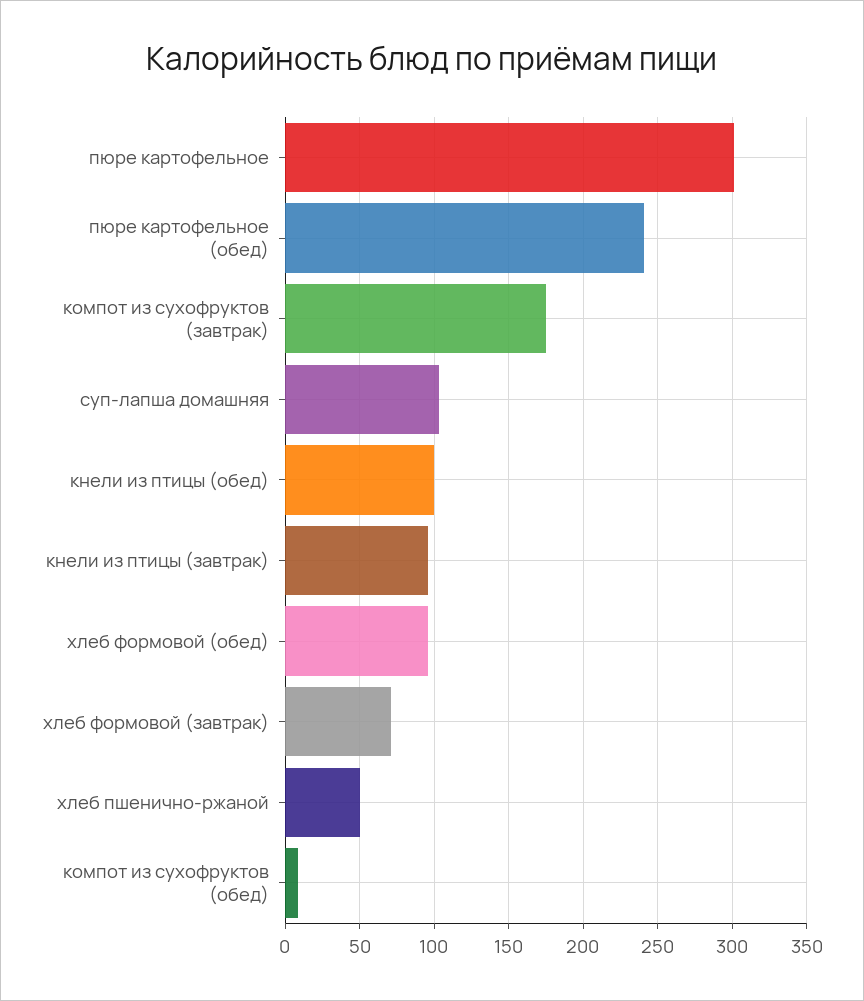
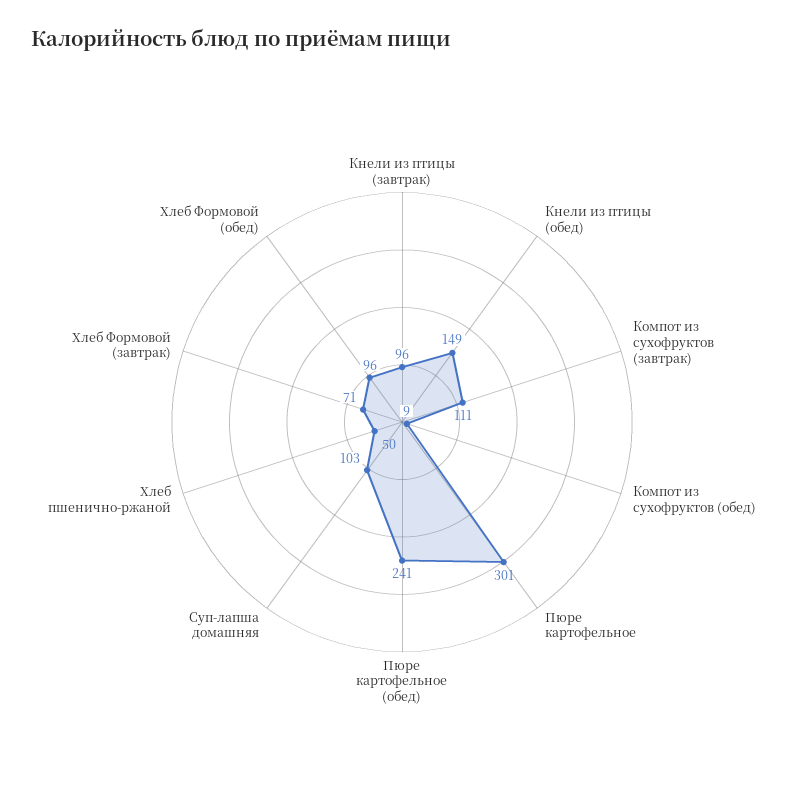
компот из сухофруктов (завтрак): 175 -> 111
кнели из птицы (обед): 100 -> 149

